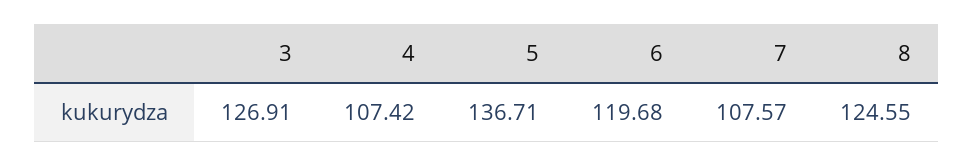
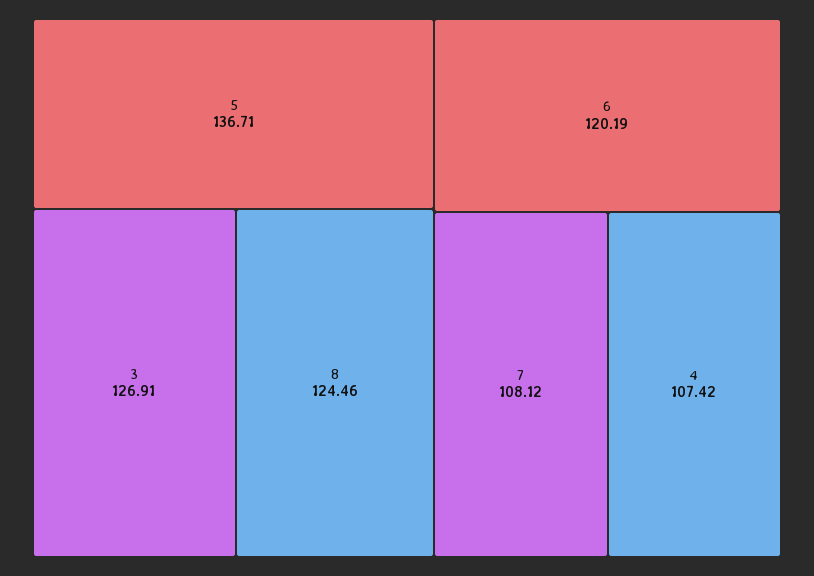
6: 119.68 -> 120.19
7: 107.57 -> 108.12
8: 124.55 -> 124.46

